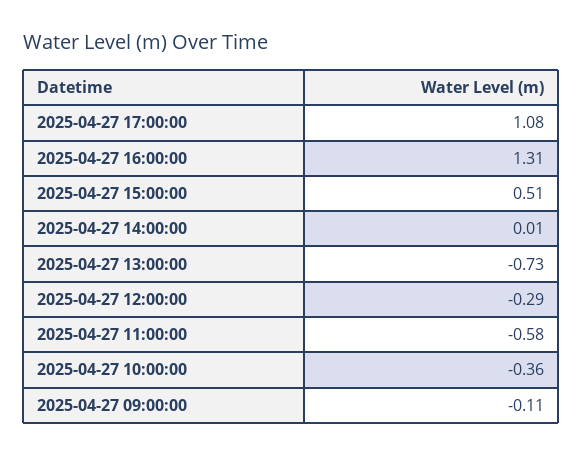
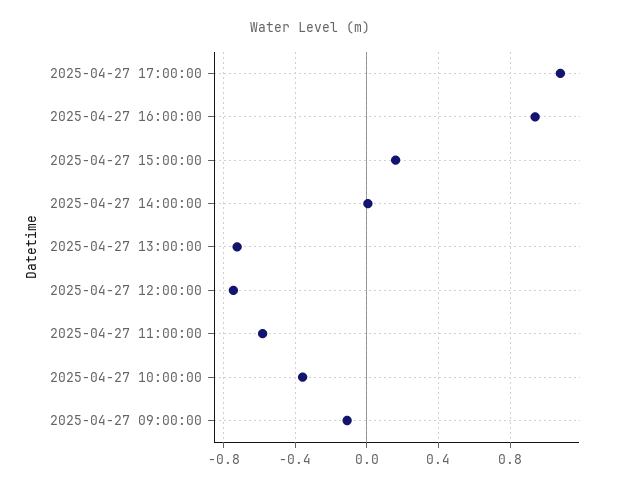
2025-04-27 16:00:00: 1.31 -> 0.95
2025-04-27 15:00:00: 0.51 -> 0.15
2025-04-27 12:00:00: -0.29 -> -0.75

